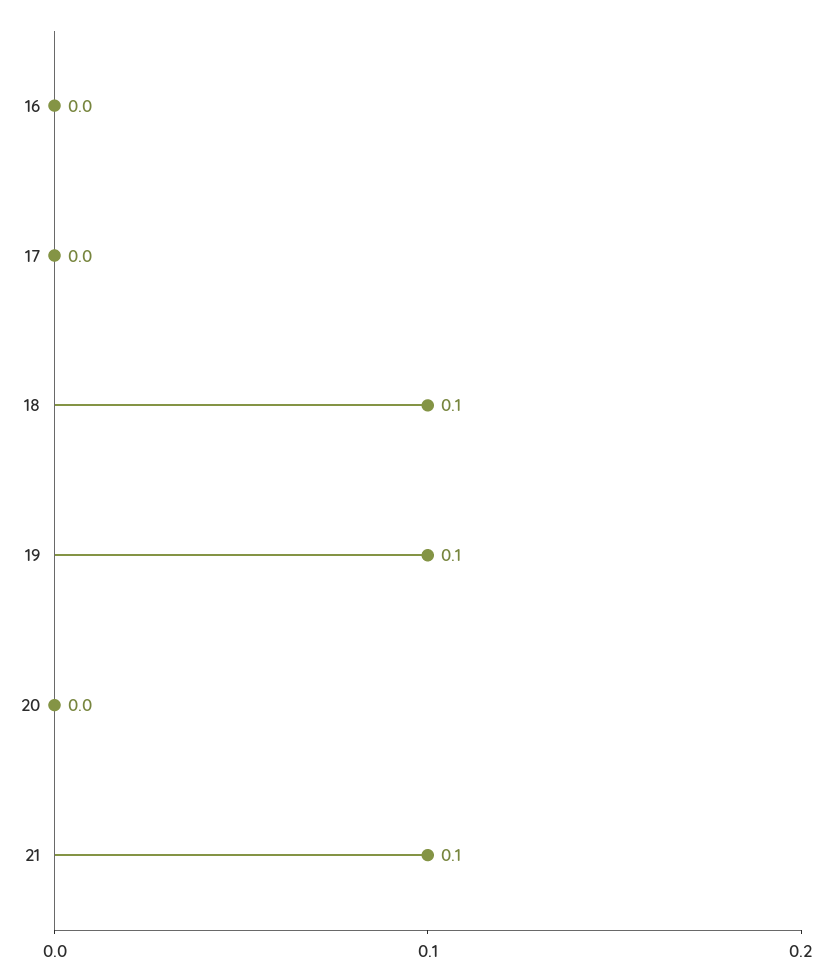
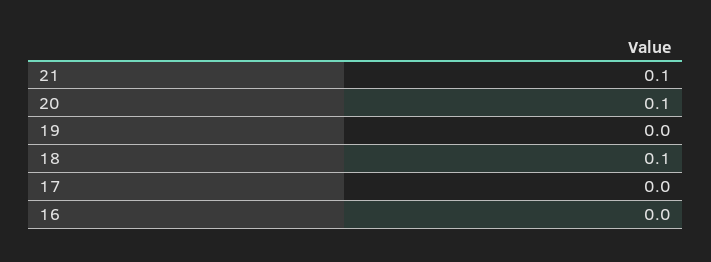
19: 0.1 -> 0
20: 0 -> 0.1

